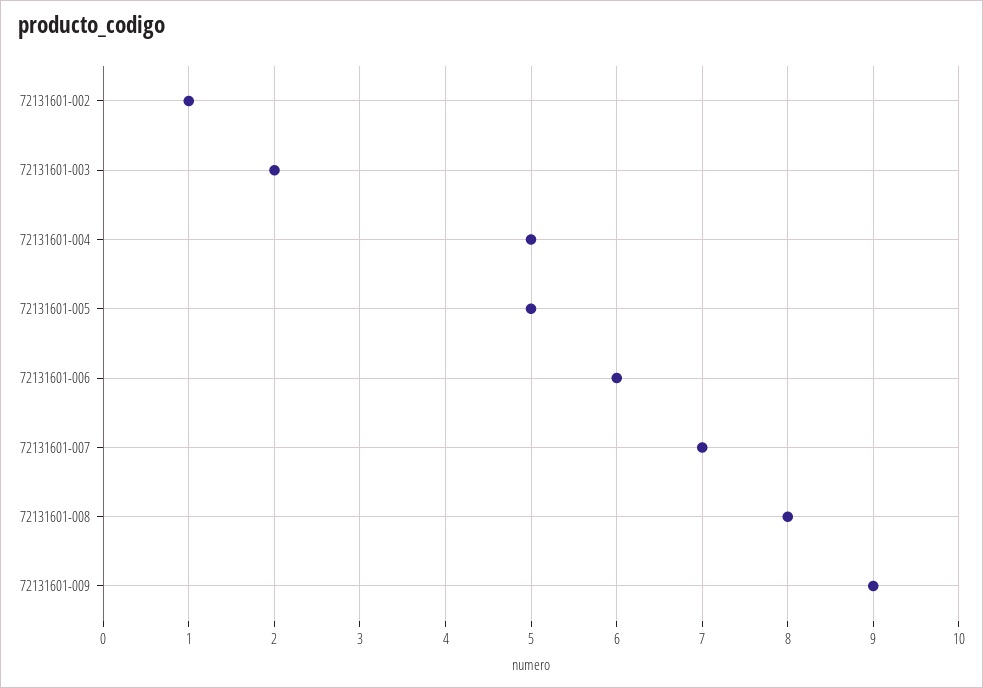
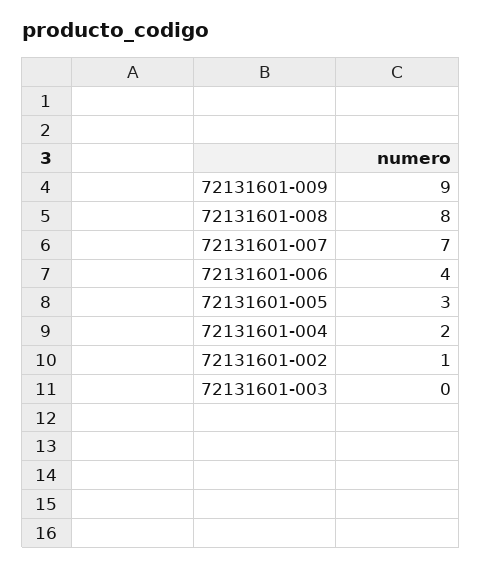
72131601-003: 2 -> 0
72131601-004: 5 -> 2
72131601-005: 5 -> 3
72131601-006: 6 -> 4

